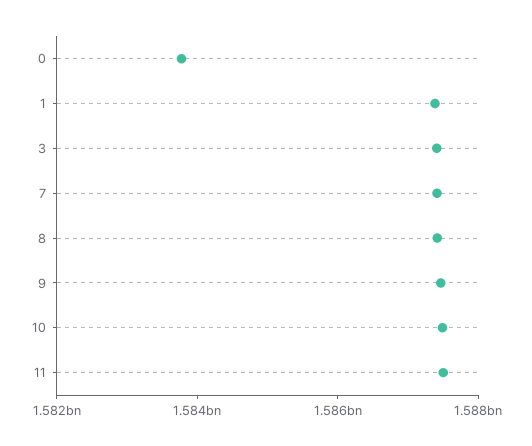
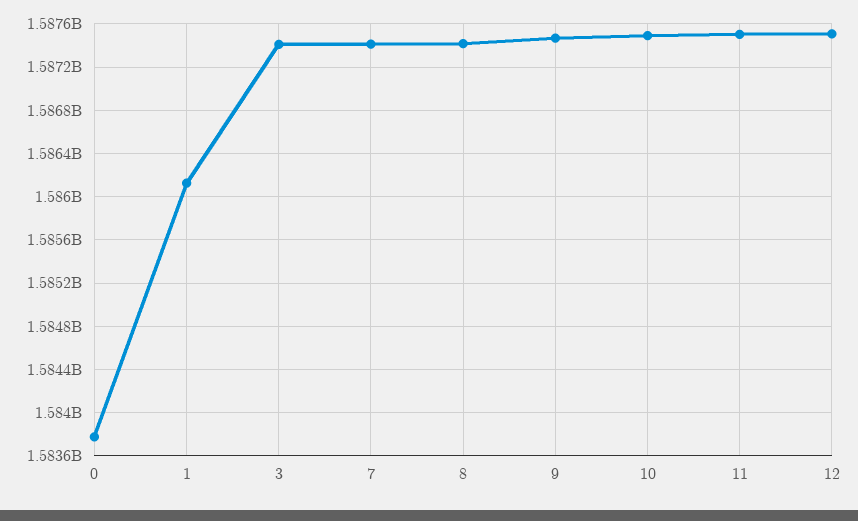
1: 1587500000 -> 1586100000
12: none -> 1587500000

